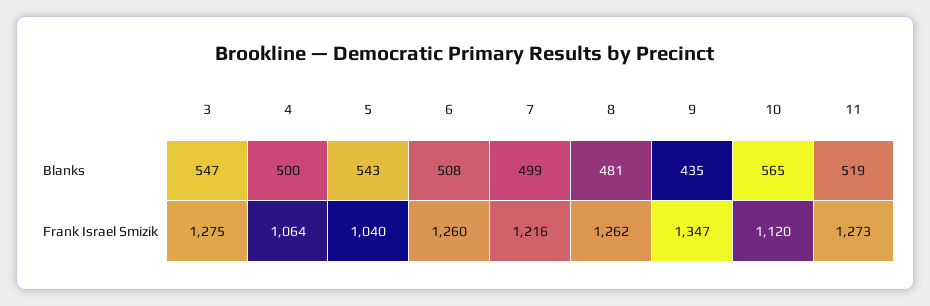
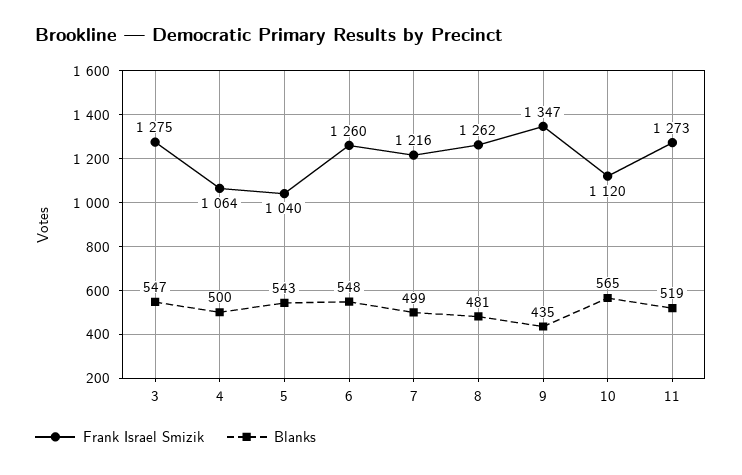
Blanks, 6: 508 -> 548

